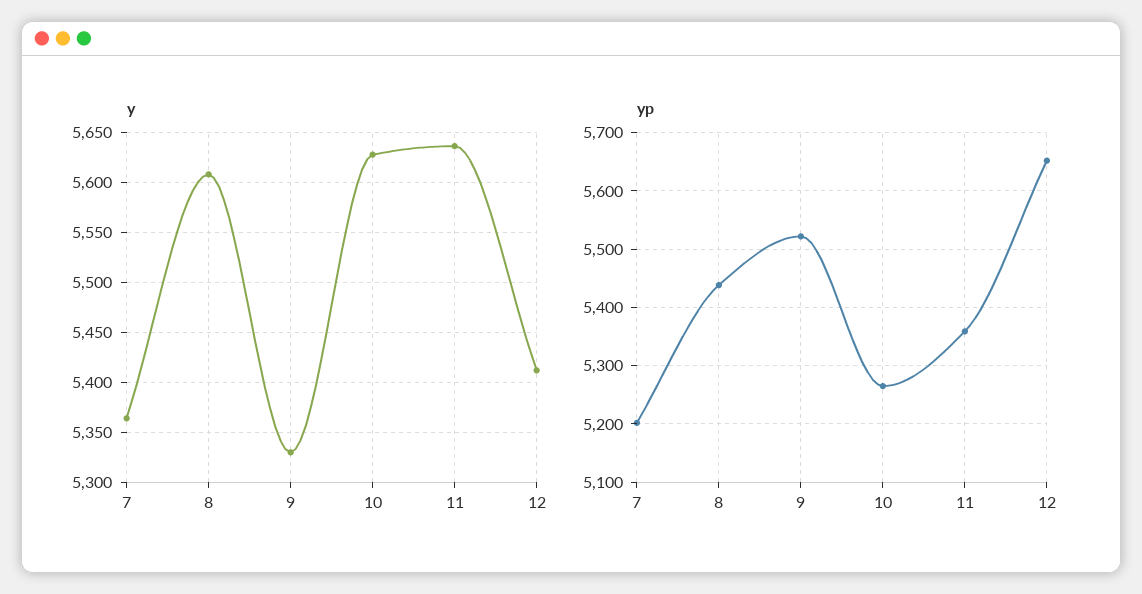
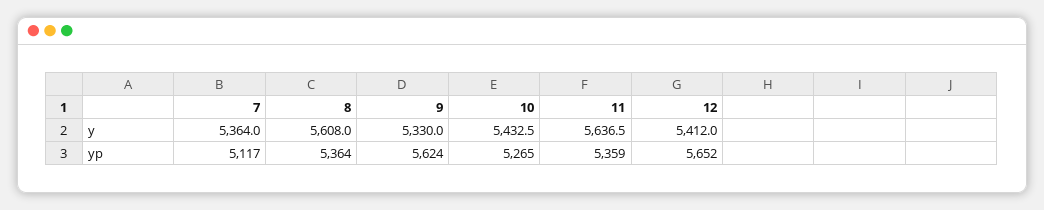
y, 10: 5630 -> 5432.5
yp, 7: 5200 -> 5117
yp, 8: 5440 -> 5364
yp, 9: 5520 -> 5624

